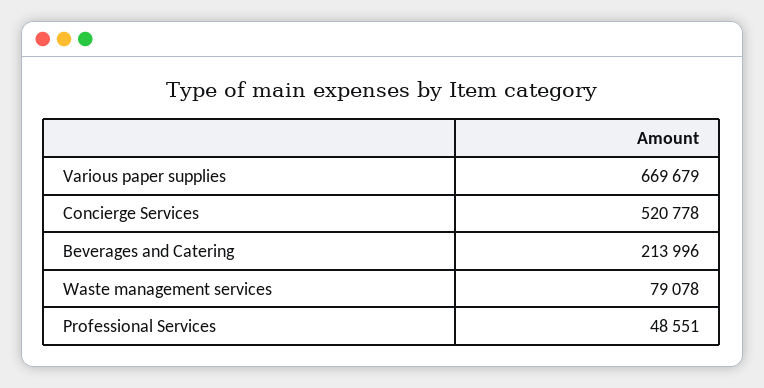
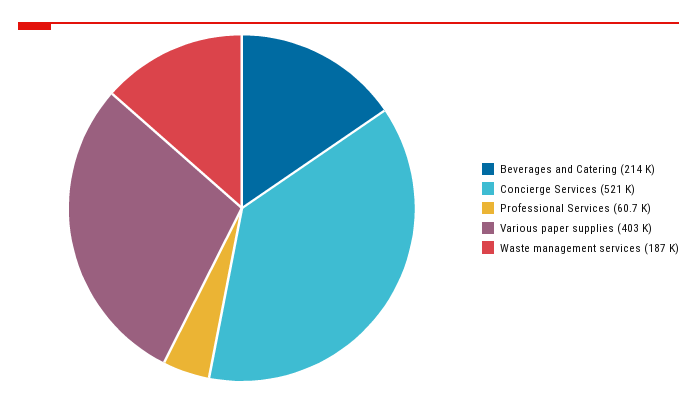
Various paper supplies: 669679 -> 403000
Waste management services: 79078 -> 187000
Professional Services: 48551 -> 60700

